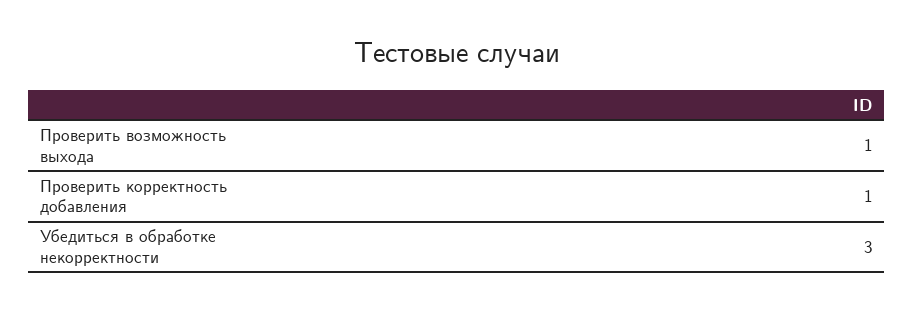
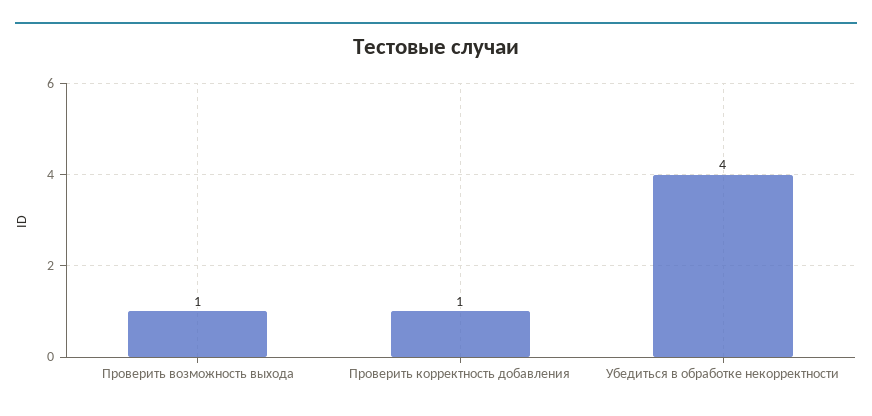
Убедиться в обработке некорректности: 3 -> 4

